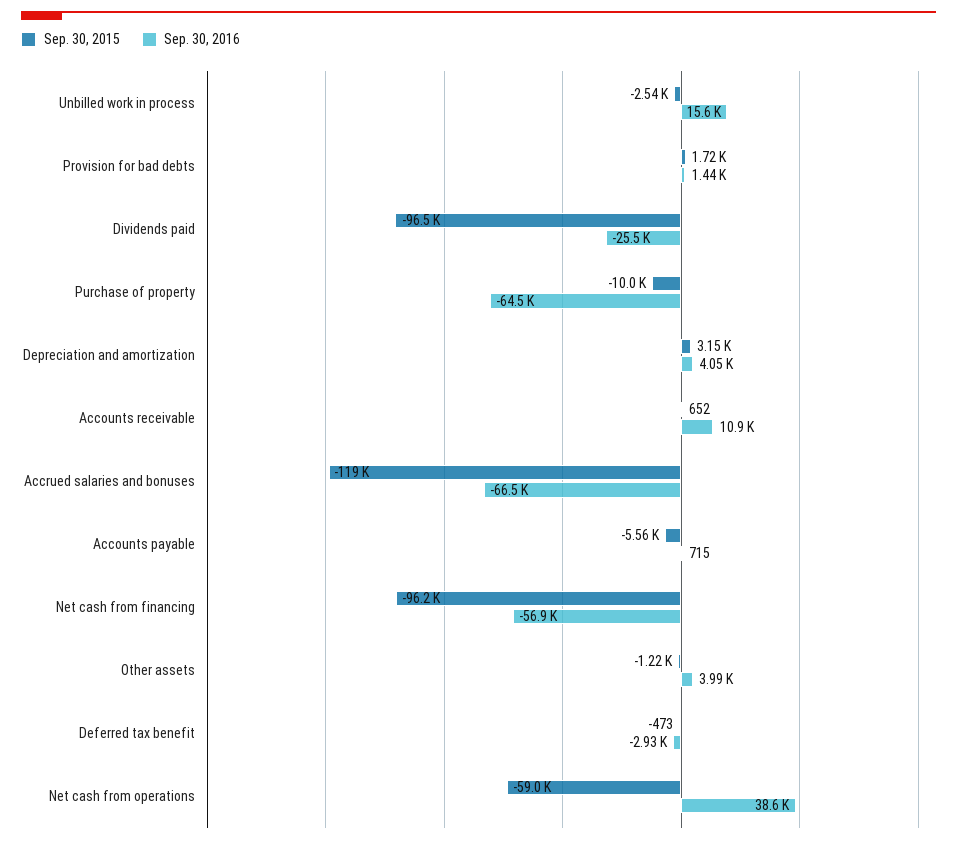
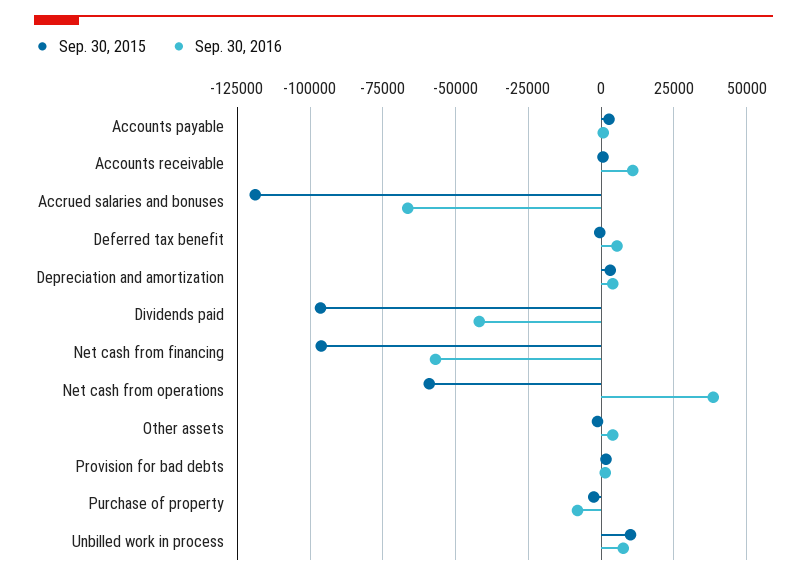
Sep. 30, 2015, Unbilled work in process: -2540 -> 10000
Sep. 30, 2016, Unbilled work in process: 15600 -> 7500
Sep. 30, 2016, Dividends paid: -25500 -> -42500
Sep. 30, 2015, Purchase of property: -10000 -> -2500
Sep. 30, 2016, Purchase of property: -64500 -> -7500
Sep. 30, 2015, Accounts payable: -5560 -> 2500
Sep. 30, 2016, Deferred tax benefit: -2930 -> 5000

